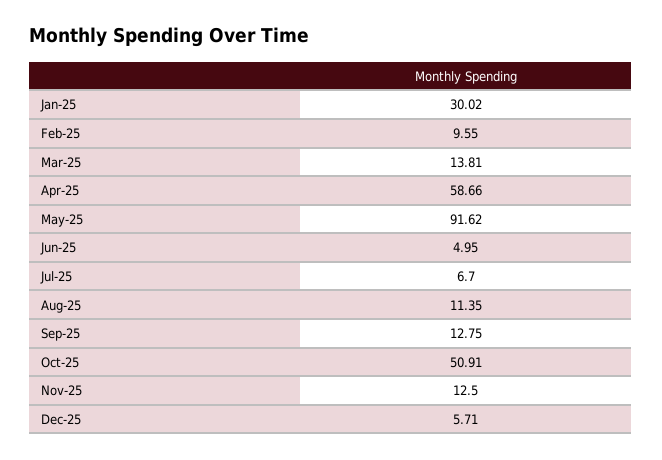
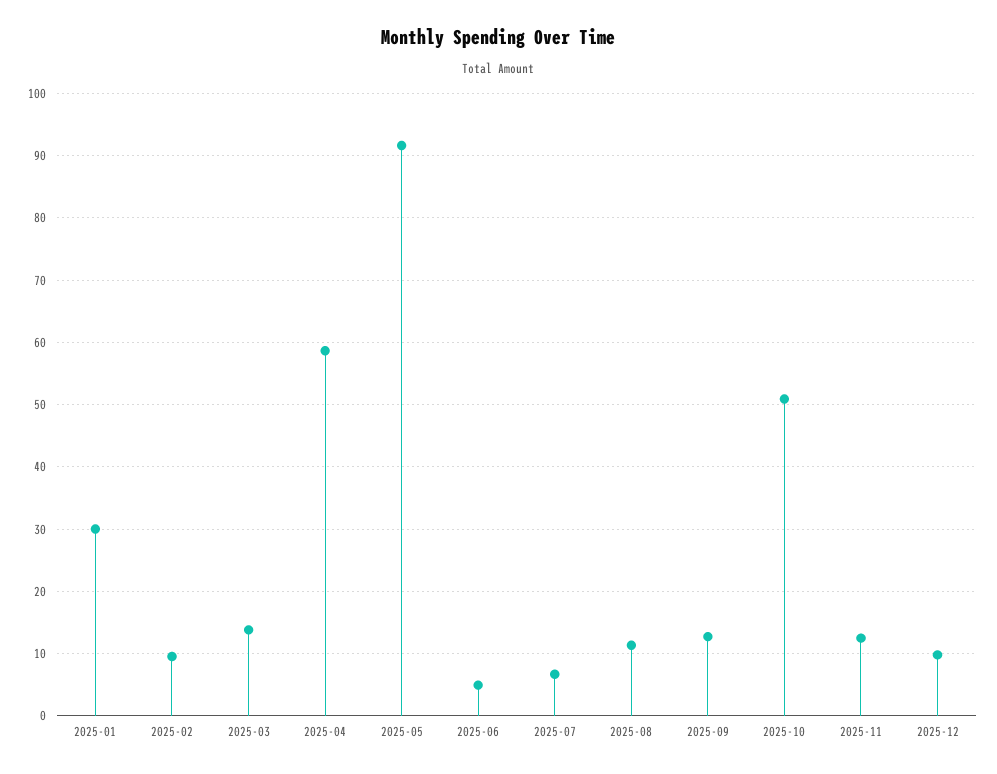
Dec-25: 5.71 -> 10

